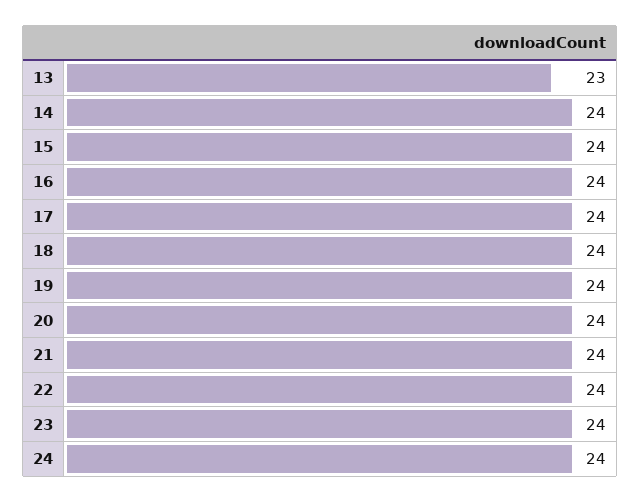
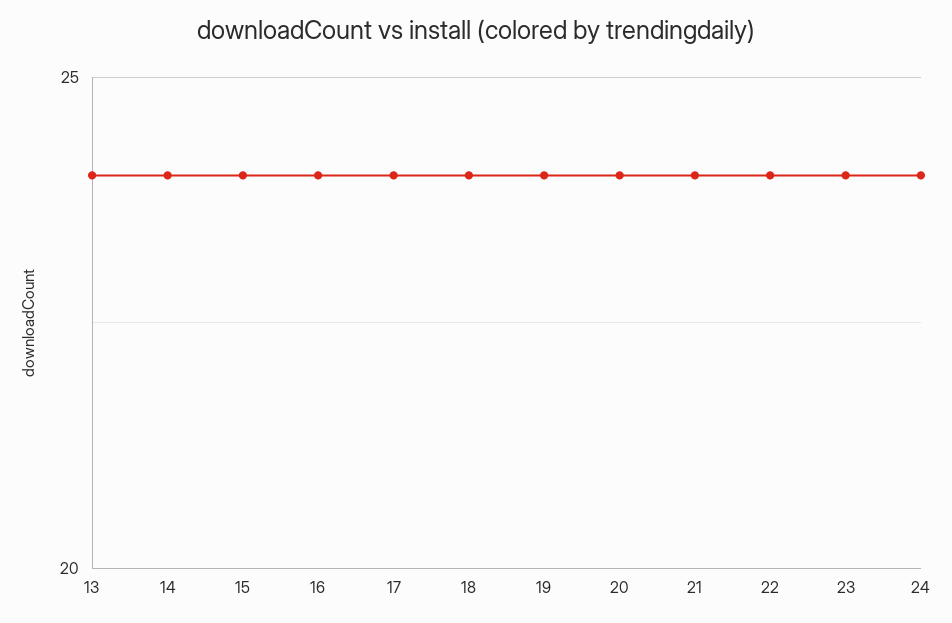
13: 23 -> 24

